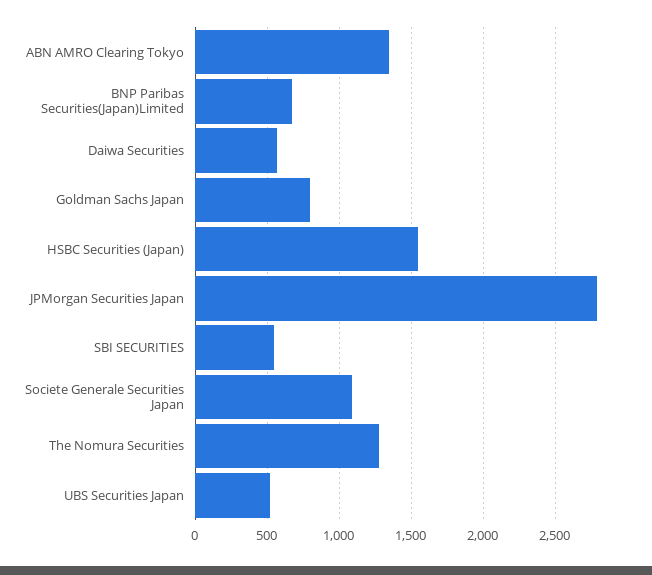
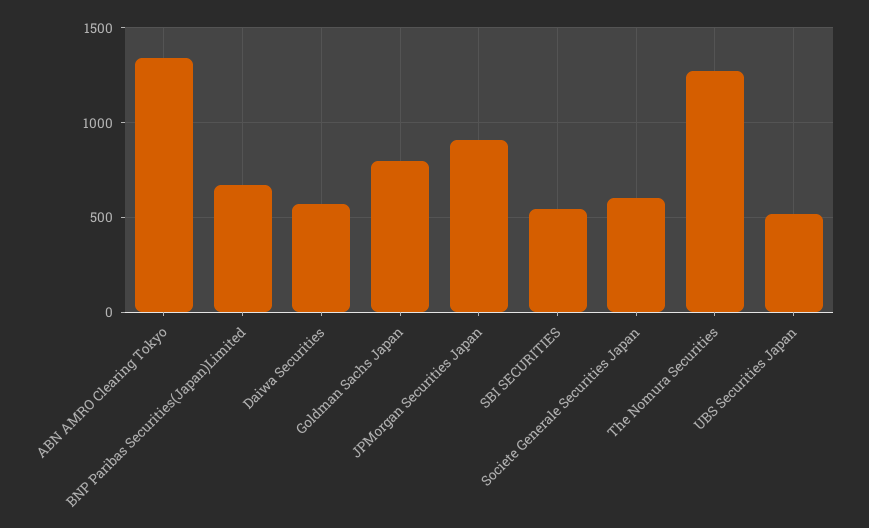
HSBC Securities (Japan): 1550 -> none
JPMorgan Securities Japan: 2800 -> 900
Societe Generale Securities Japan: 1100 -> 600

